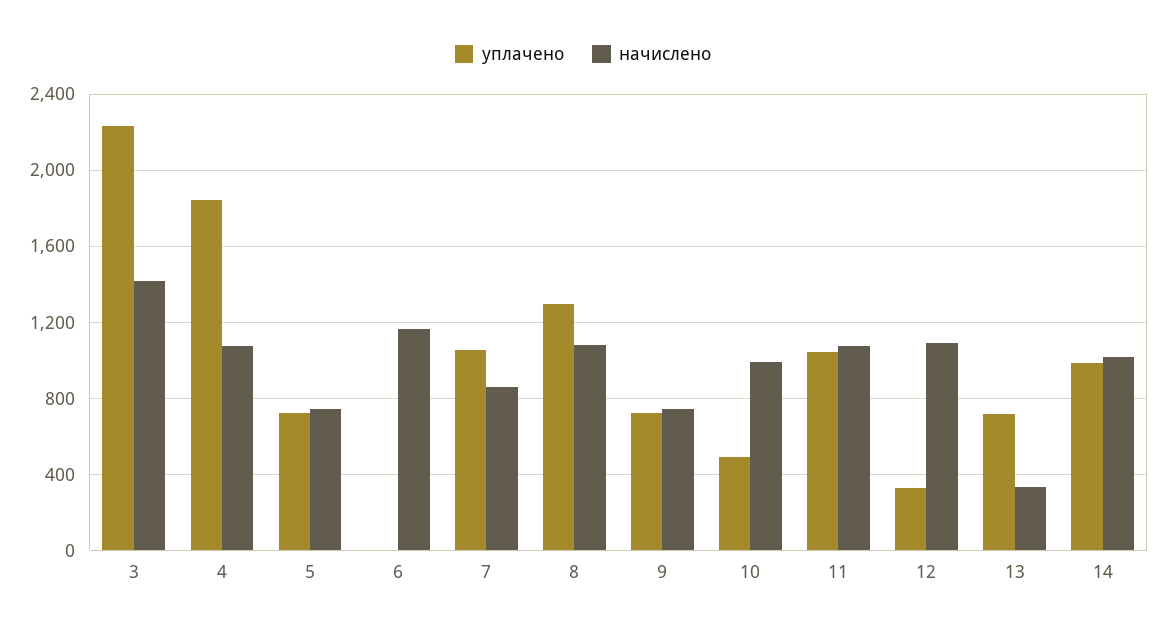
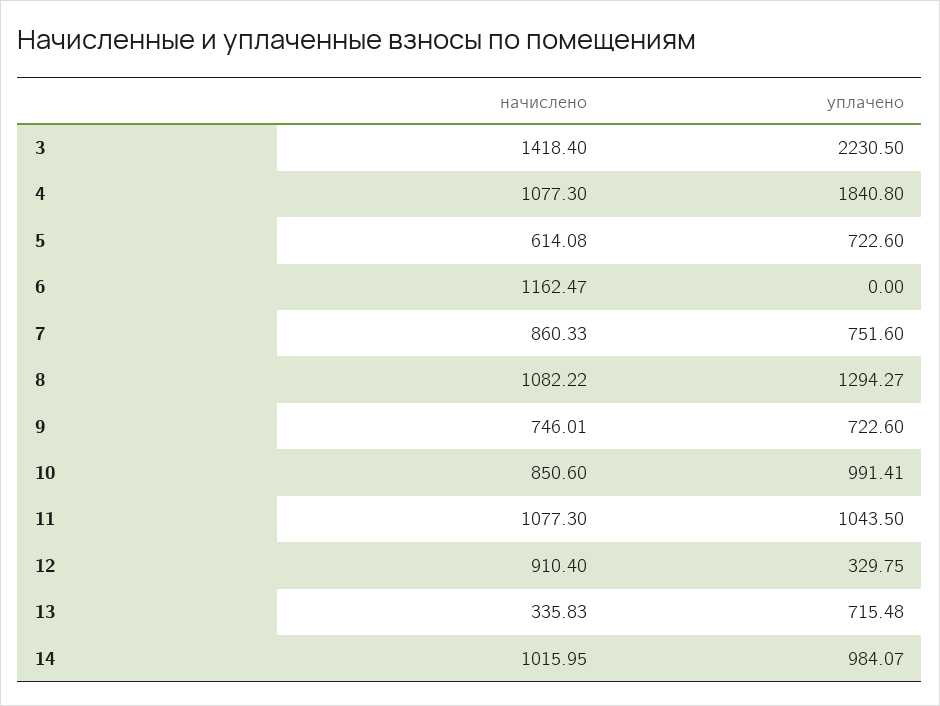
начислено, 5: 750 -> 614.08
уплачено, 7: 1050 -> 751.6
уплачено, 10: 500 -> 991.41
начислено, 10: 1000 -> 850.6
начислено, 12: 1100 -> 910.4

